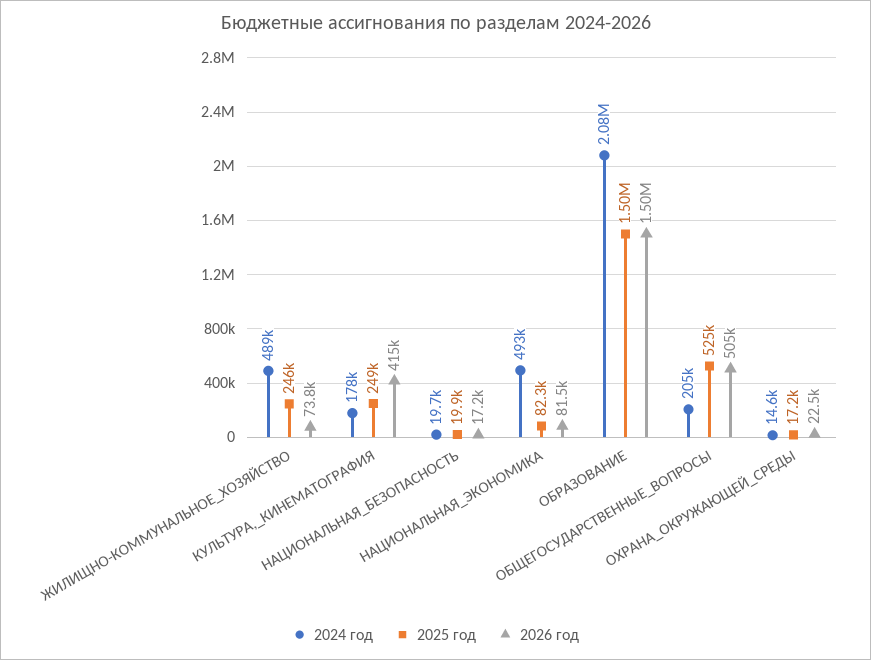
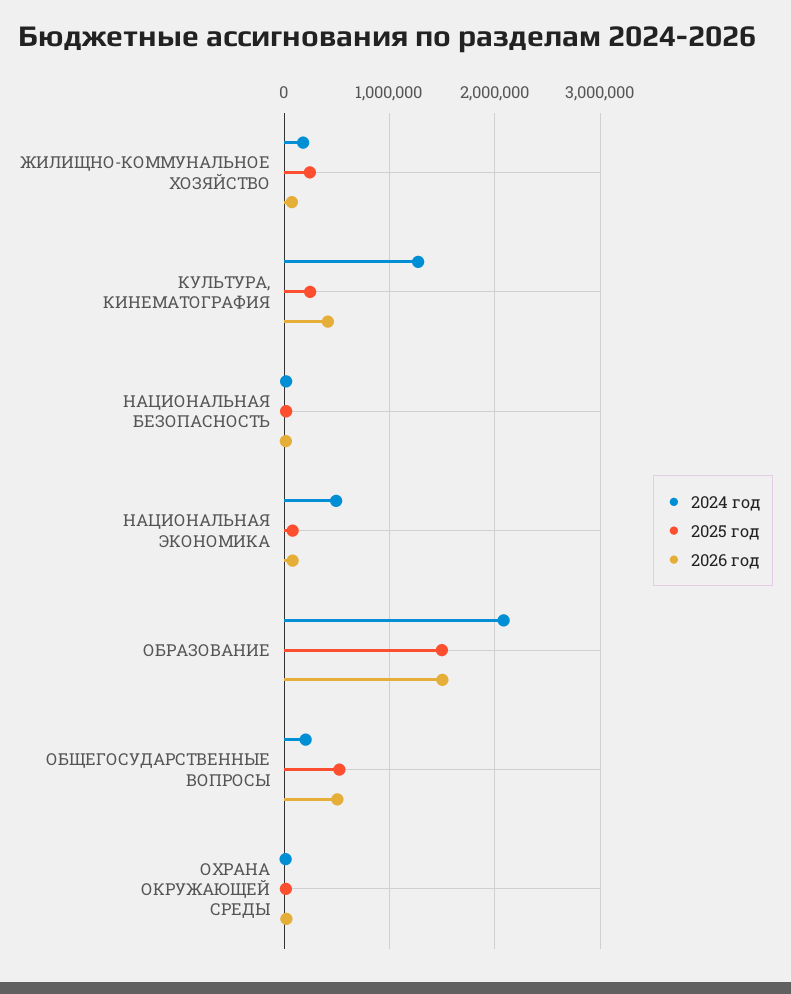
2024 год, ЖИЛИЩНО-КОММУНАЛЬНОЕ_ХОЗЯЙСТВО: 489000 -> 200000
2024 год, КУЛЬТУРА,_КИНЕМАТОГРАФИЯ: 178000 -> 1300000

